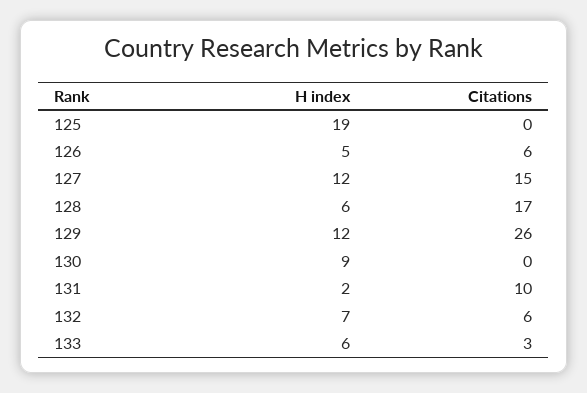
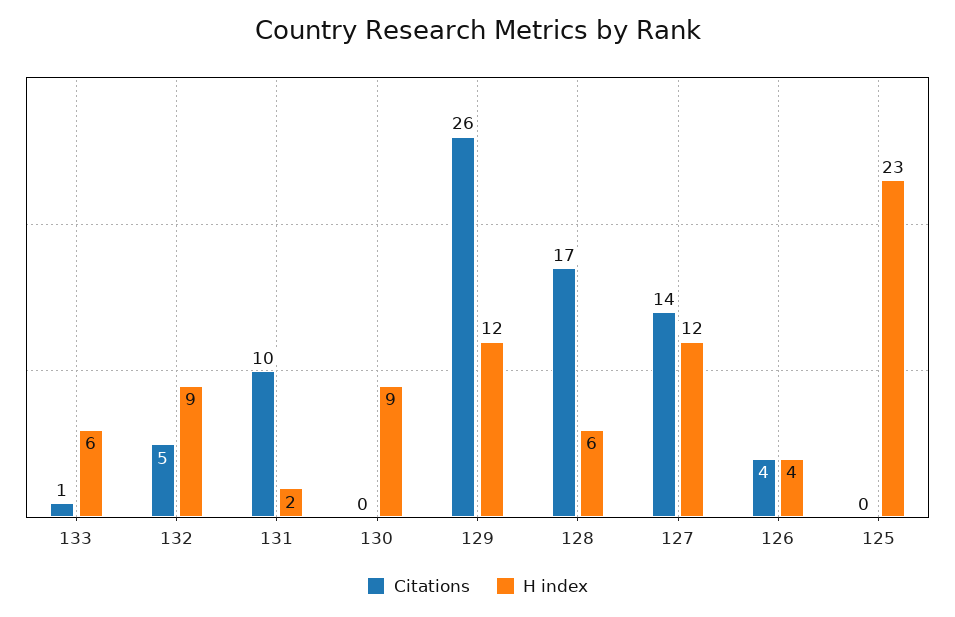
H index, 125: 19 -> 23
H index, 126: 5 -> 4
Citations, 126: 6 -> 4
Citations, 127: 15 -> 14
H index, 132: 7 -> 9
Citations, 132: 6 -> 5
Citations, 133: 3 -> 1

